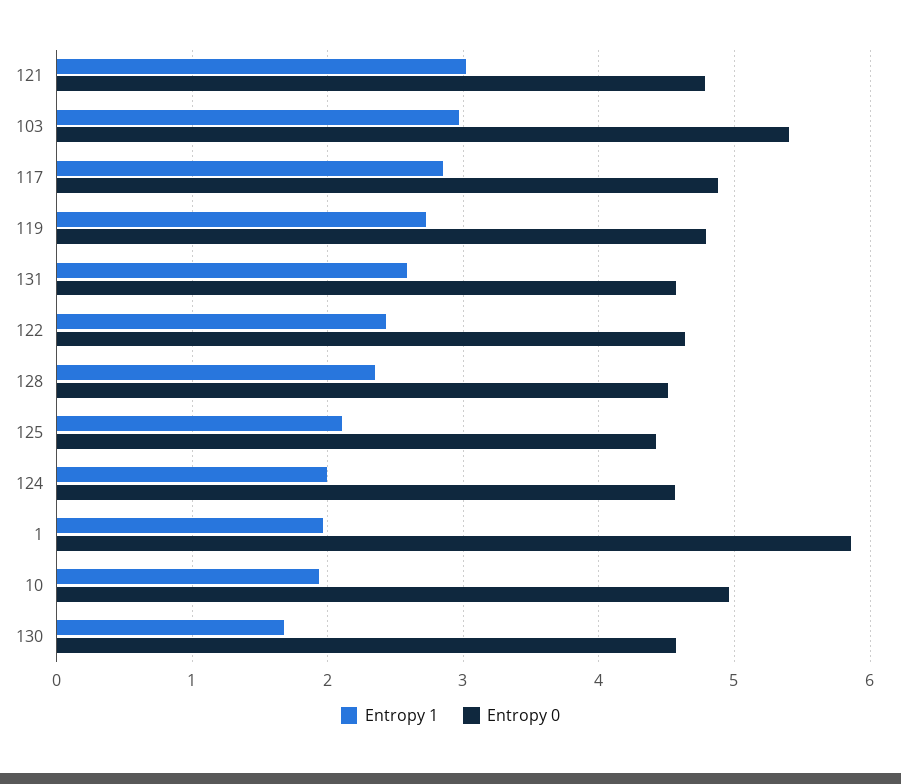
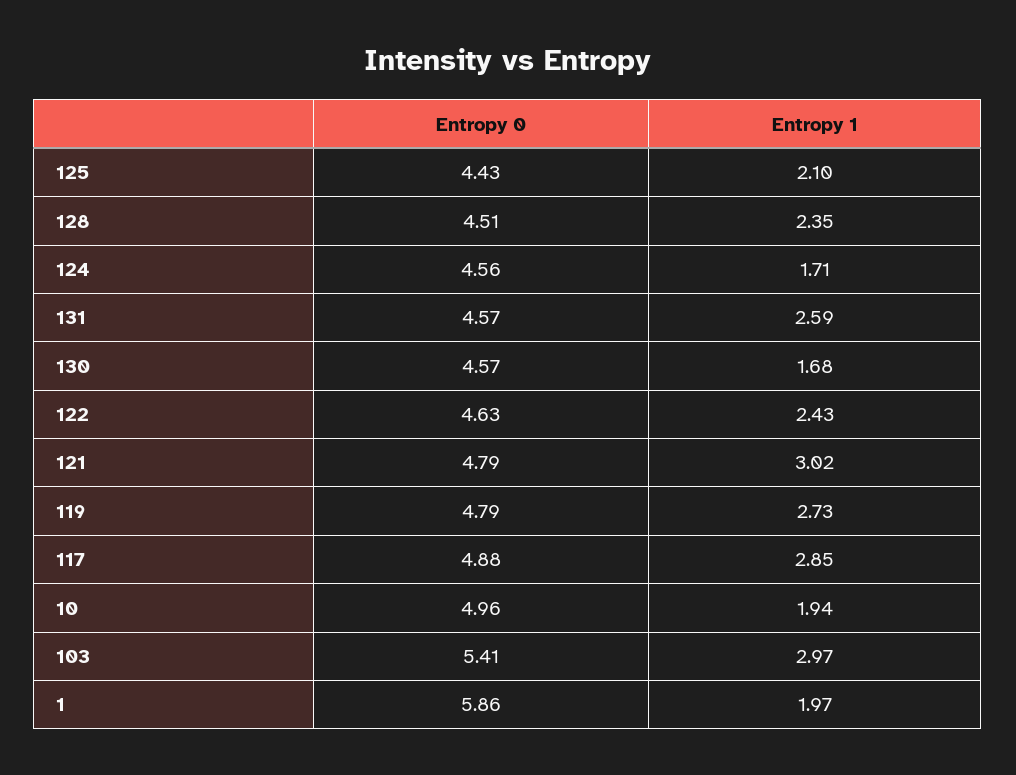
Entropy 1, 124: 2 -> 1.71

